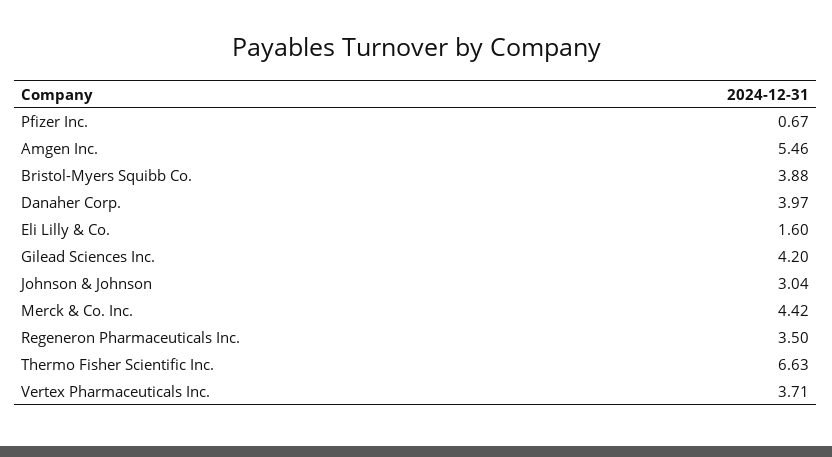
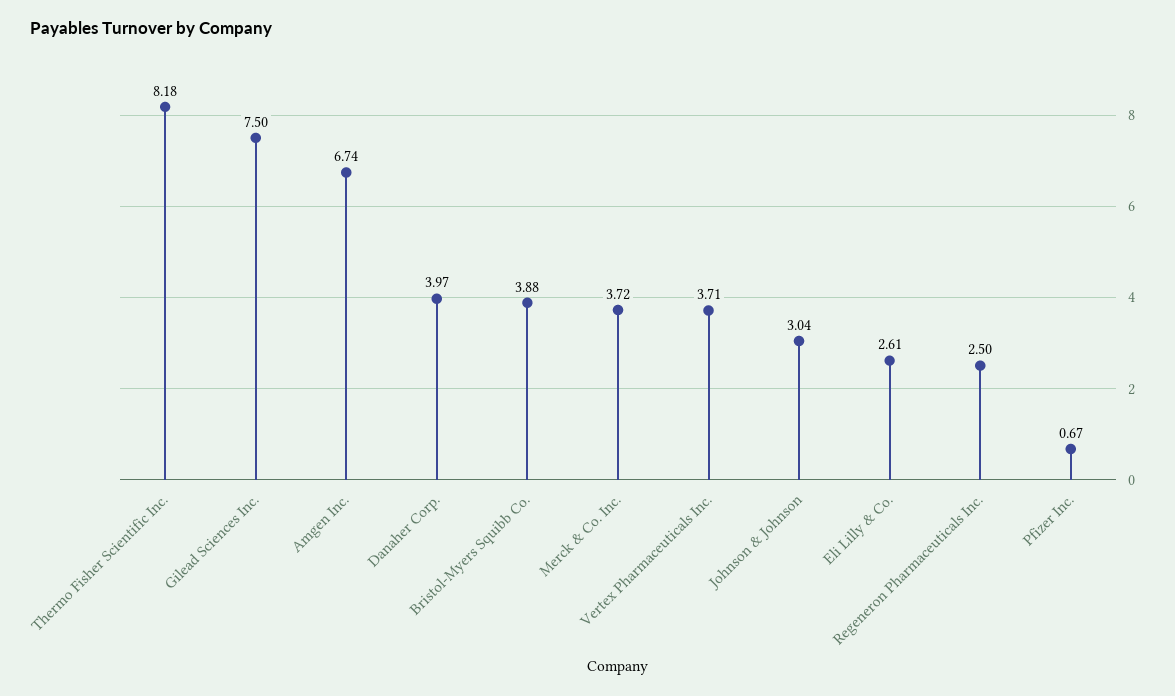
Amgen Inc.: 5.46 -> 6.74
Eli Lilly & Co.: 1.6 -> 2.61
Gilead Sciences Inc.: 4.2 -> 7.5
Merck & Co. Inc.: 4.42 -> 3.72
Regeneron Pharmaceuticals Inc.: 3.5 -> 2.5
Thermo Fisher Scientific Inc.: 6.63 -> 8.18

